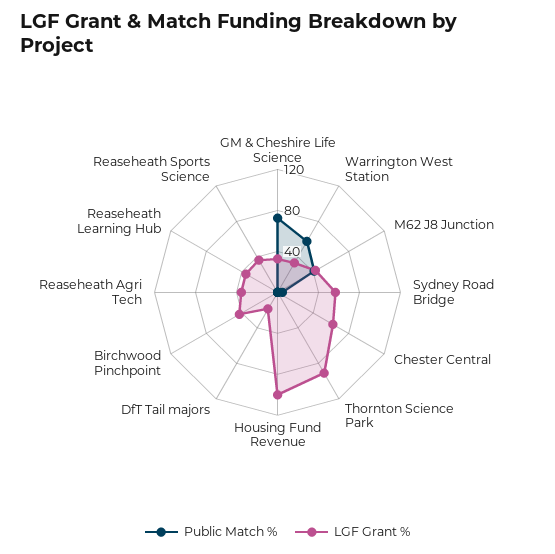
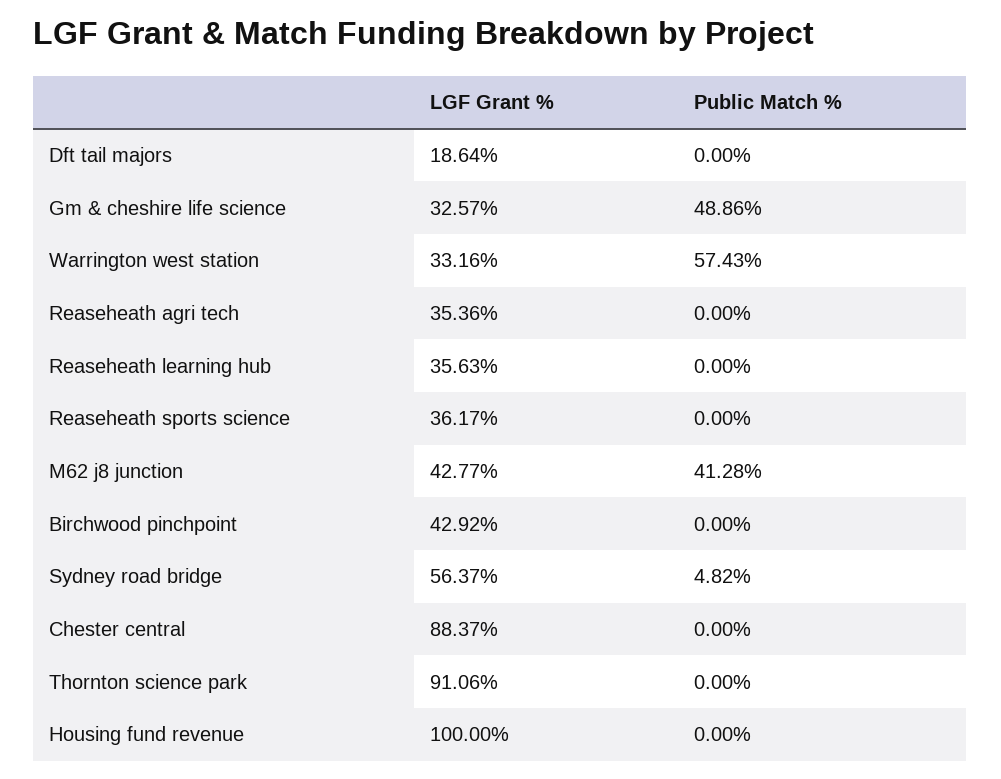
Public Match %, GM & Cheshire Life Science: 70 -> 48.86
LGF Grant %, Chester Central: 60 -> 88.37

